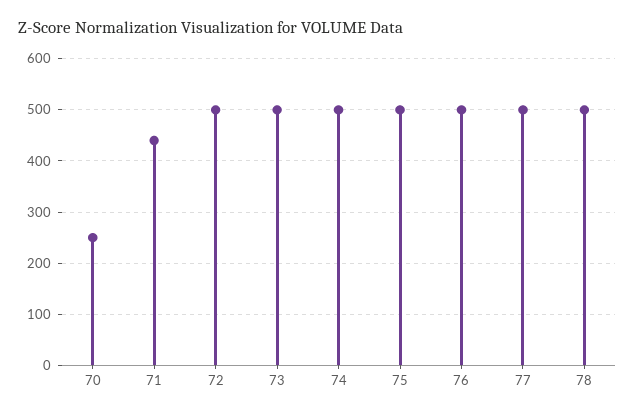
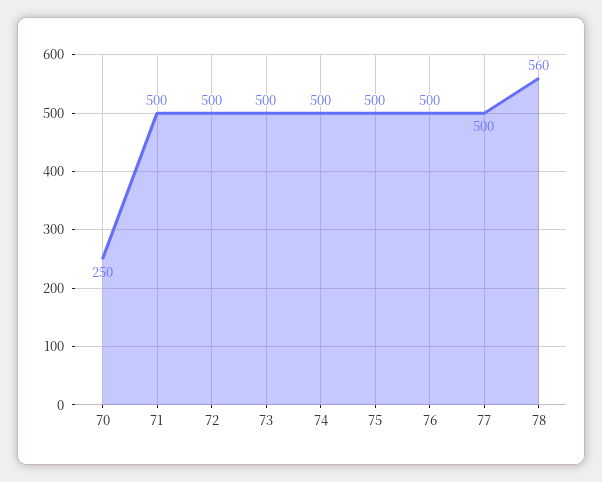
71: 440 -> 500
78: 500 -> 560

